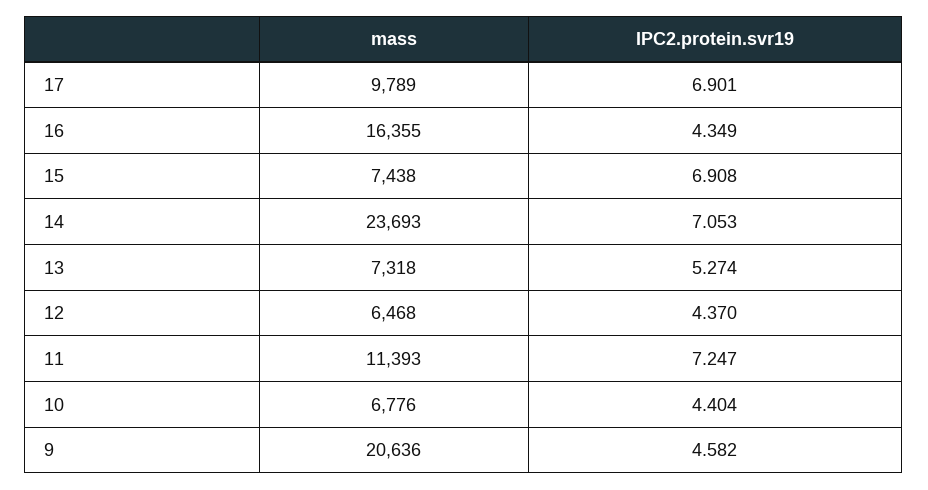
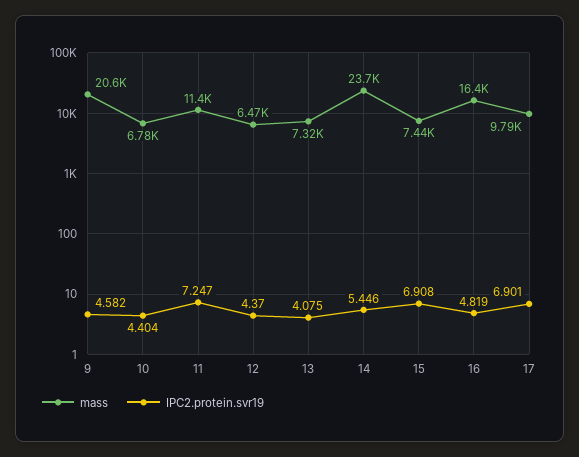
IPC2.protein.svr19, 16: 4.349 -> 4.819
IPC2.protein.svr19, 14: 7.053 -> 5.446
IPC2.protein.svr19, 13: 5.274 -> 4.075

